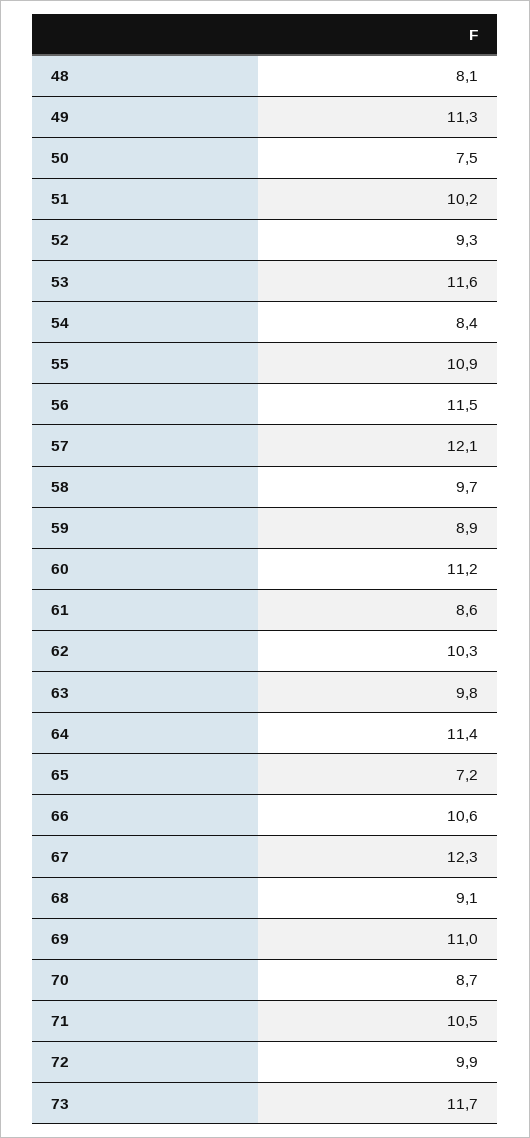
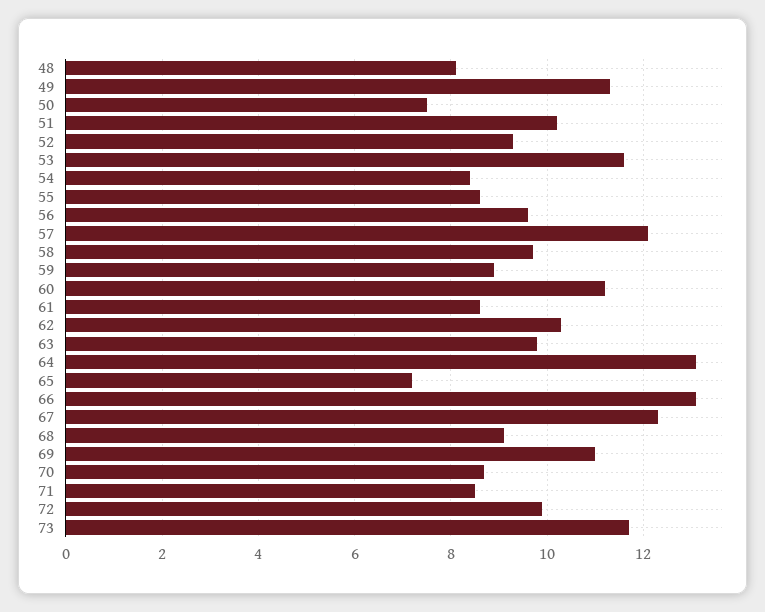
55: 10.9 -> 8.5
56: 11.5 -> 9.5
64: 11.4 -> 13
66: 10.6 -> 13
71: 10.5 -> 8.5

